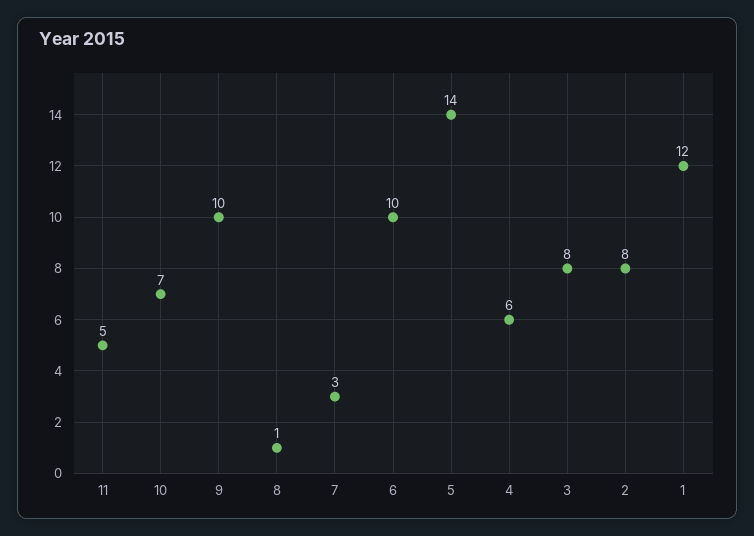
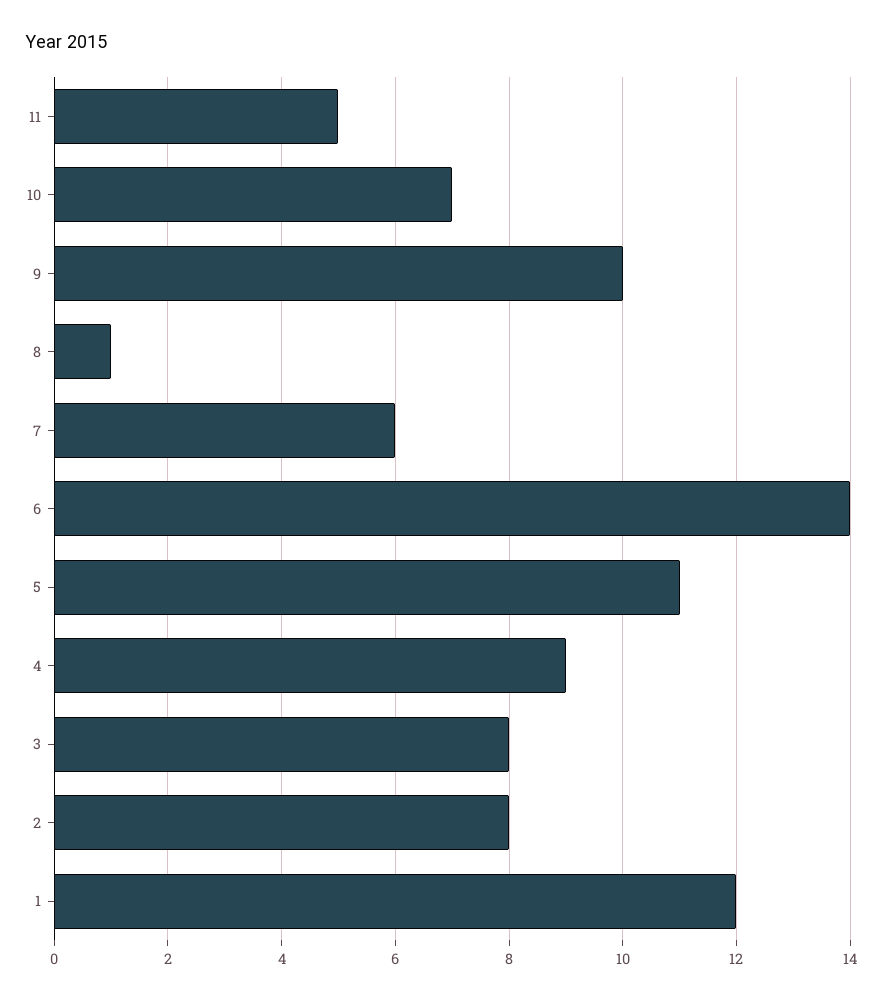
7: 3 -> 6
6: 10 -> 14
5: 14 -> 11
4: 6 -> 9

